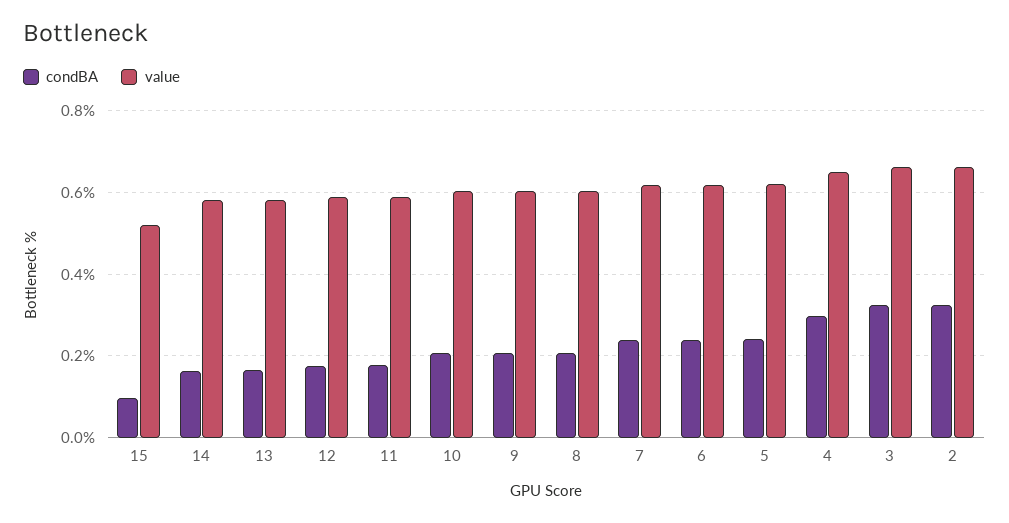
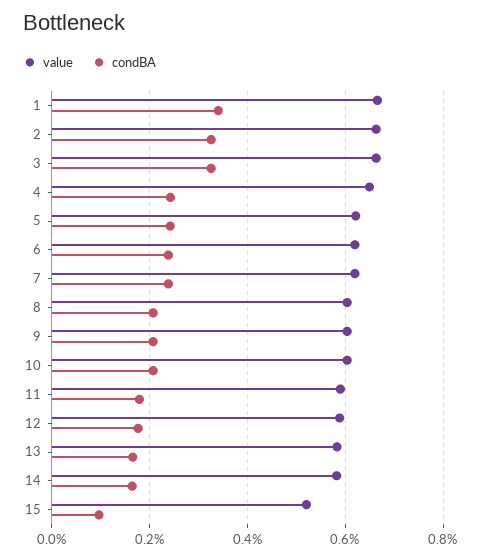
condBA, 4: 0.3 -> 0.24
value, 1: none -> 0.66
condBA, 1: none -> 0.34

